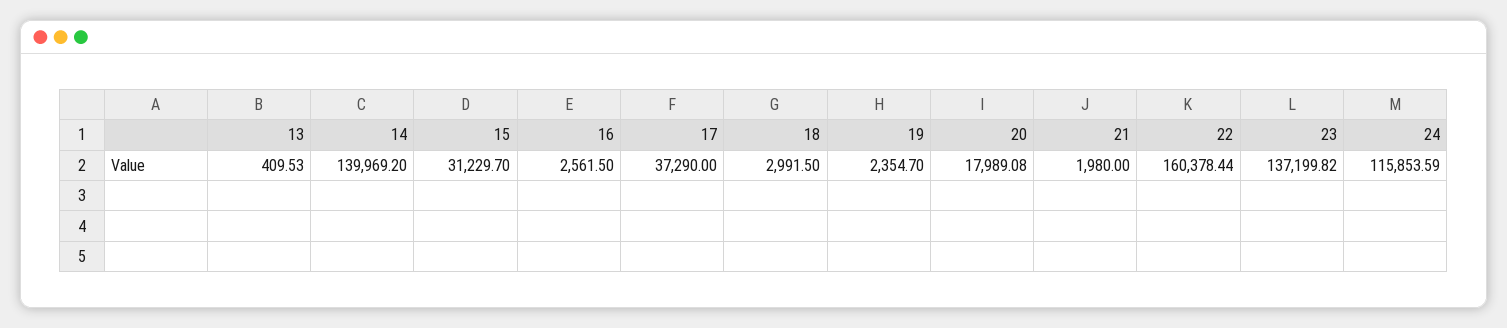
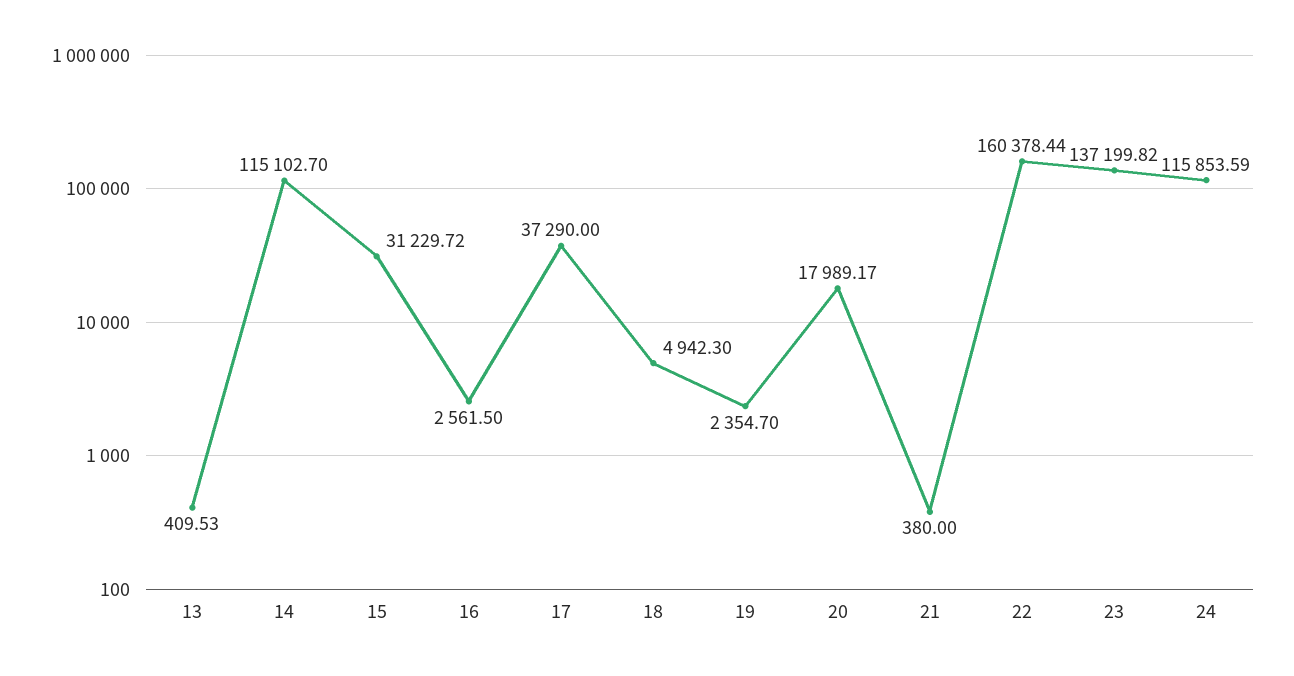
14: 139969.2 -> 115102.7
15: 31229.7 -> 31229.72
18: 2991.5 -> 4942.3
20: 17989.08 -> 17989.17
21: 1980 -> 380

